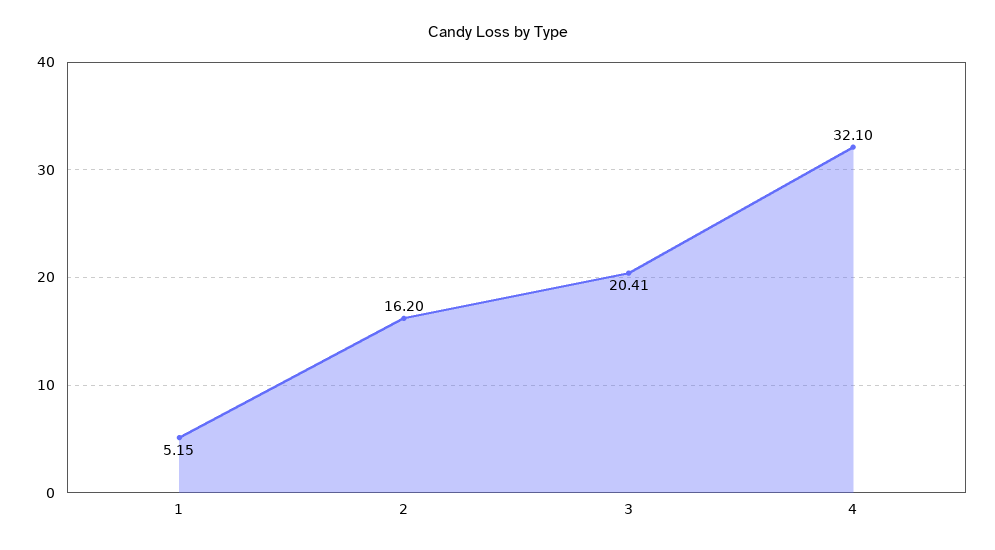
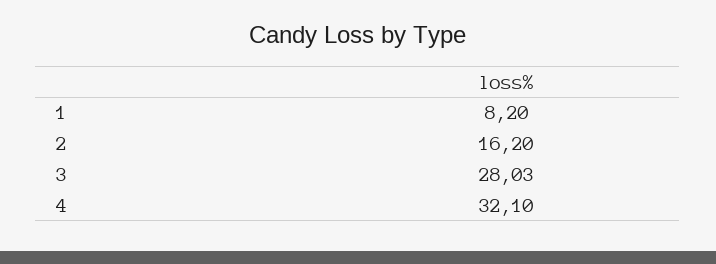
1: 5.15 -> 8.2
3: 20.41 -> 28.03

